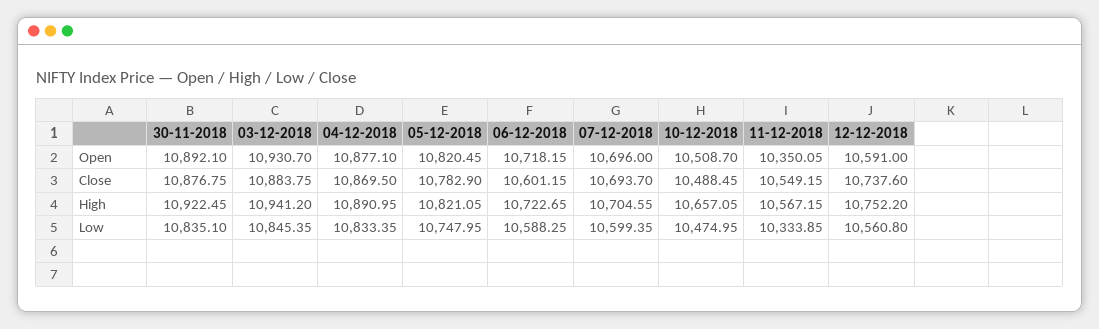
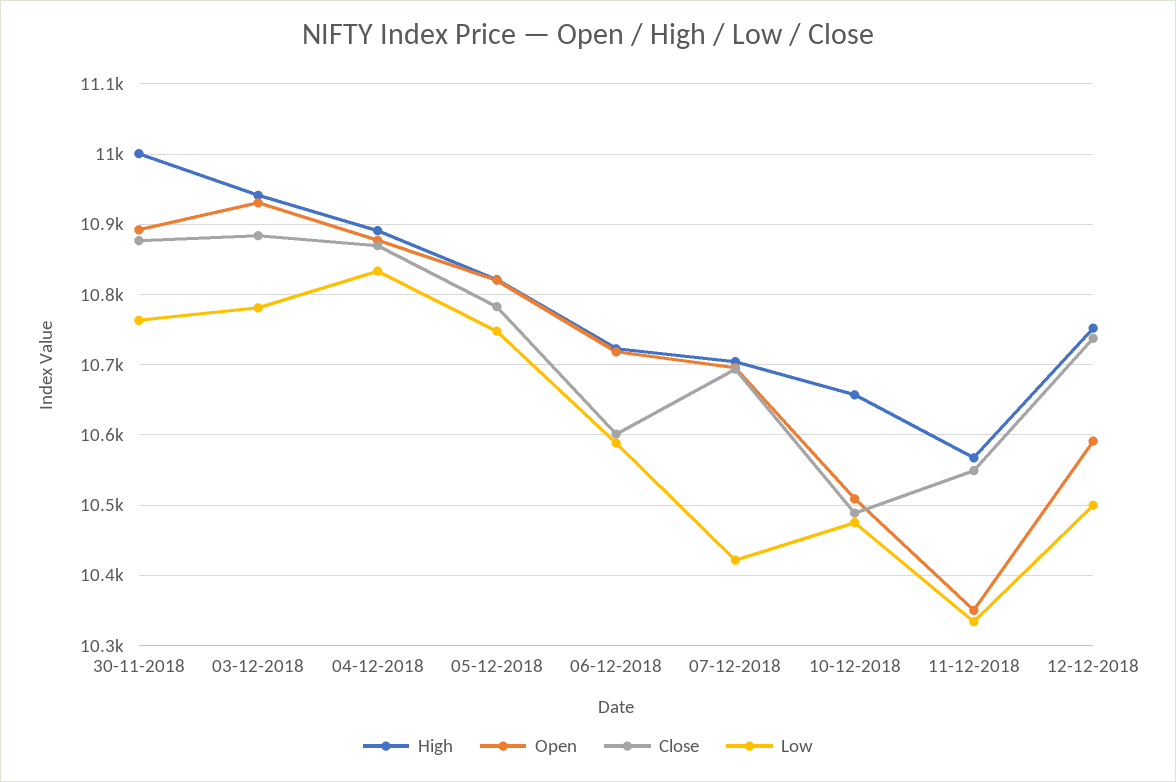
High, 30-11-2018: 10922.45 -> 11000
Low, 30-11-2018: 10835.1 -> 10760
Low, 03-12-2018: 10845.35 -> 10780
Low, 07-12-2018: 10599.35 -> 10420
Low, 12-12-2018: 10560.8 -> 10500

